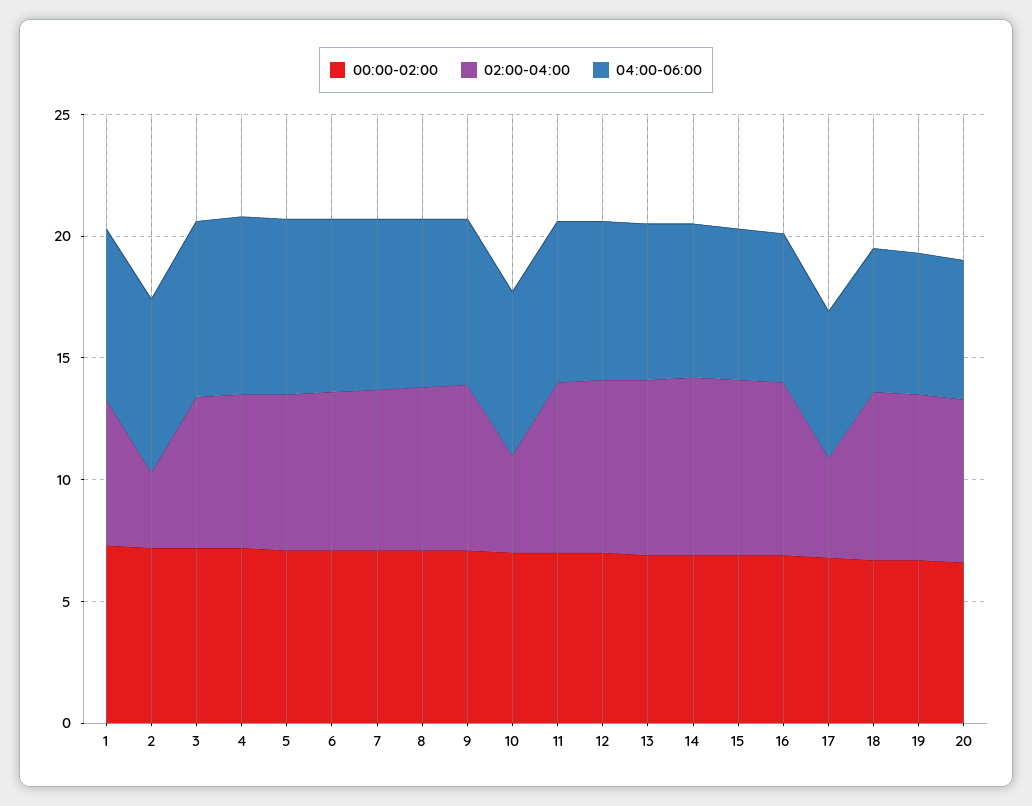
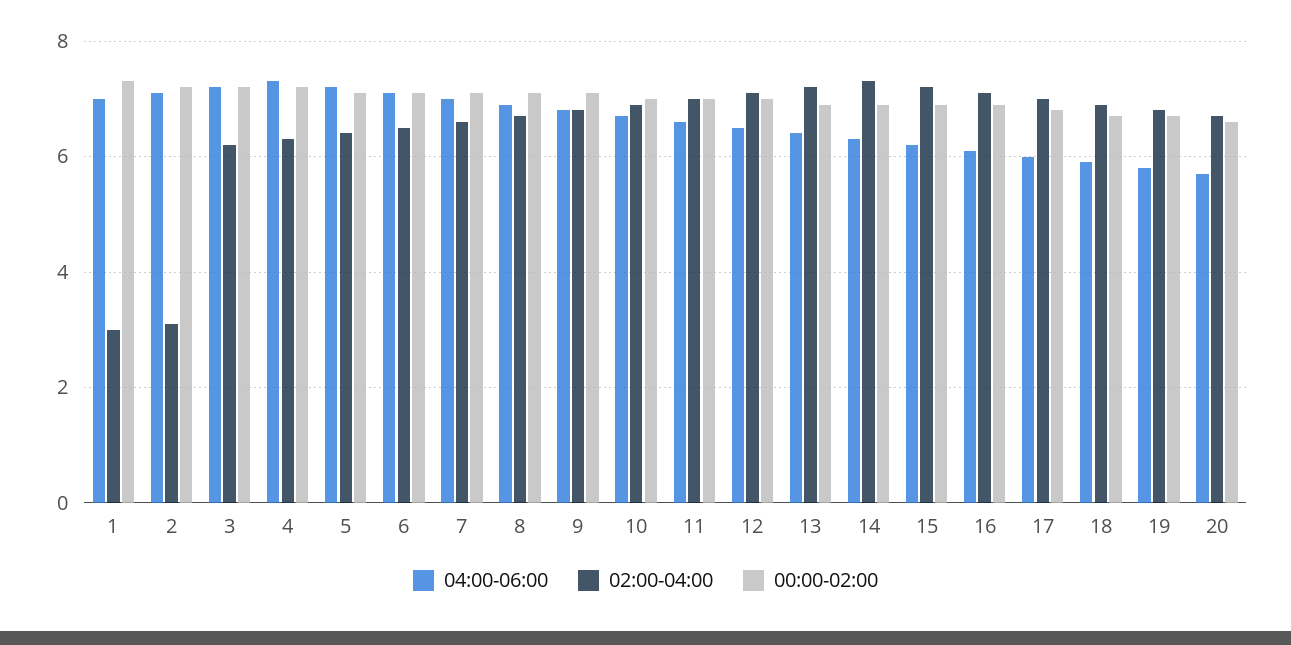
02:00-04:00, 1: 6 -> 3
02:00-04:00, 10: 4 -> 7
02:00-04:00, 17: 4 -> 7

